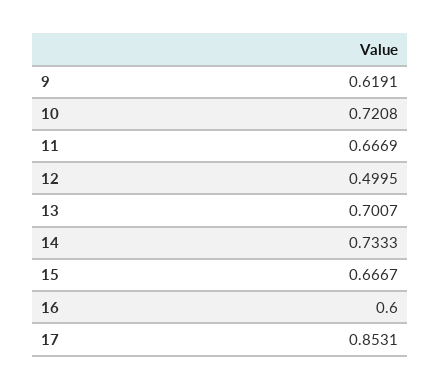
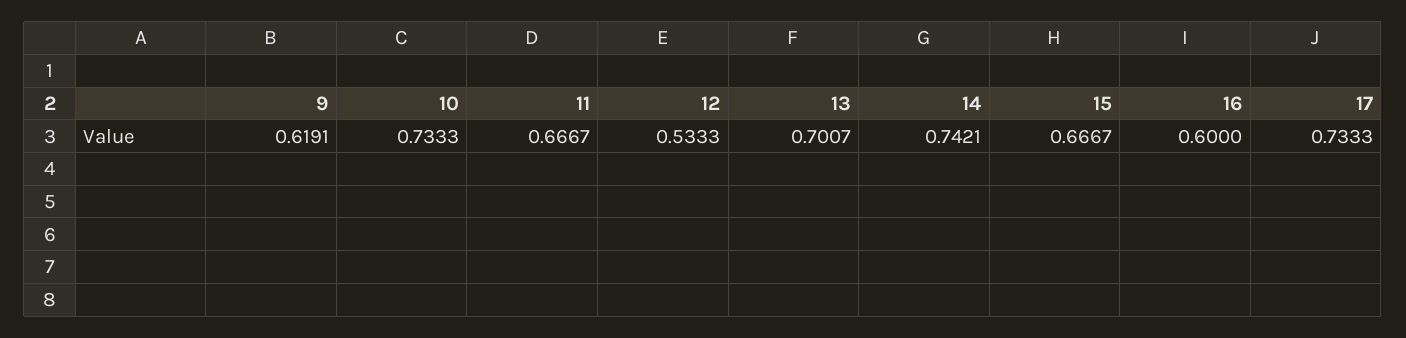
10: 0.7208 -> 0.7333
11: 0.6669 -> 0.6667
12: 0.4995 -> 0.5333
14: 0.7333 -> 0.7421
17: 0.8531 -> 0.7333

